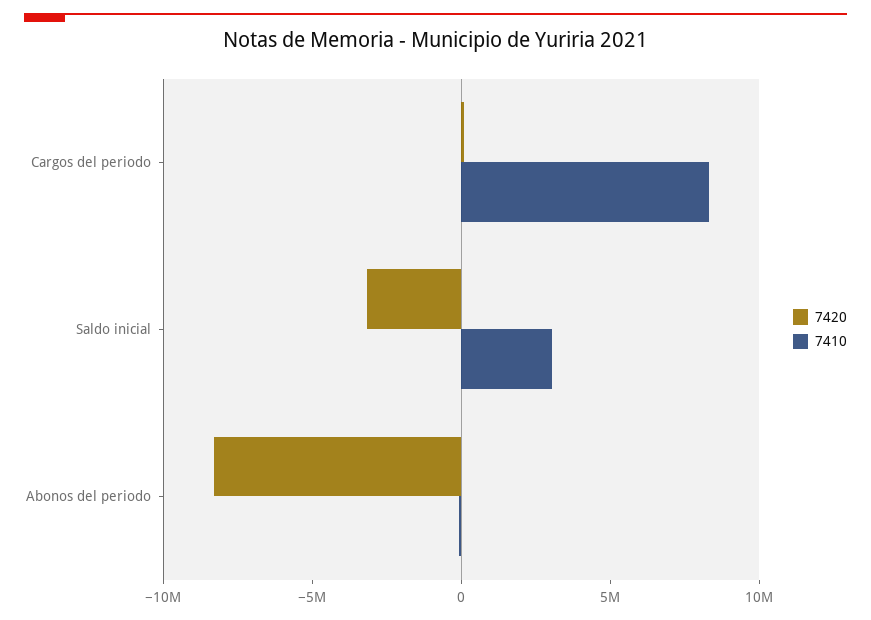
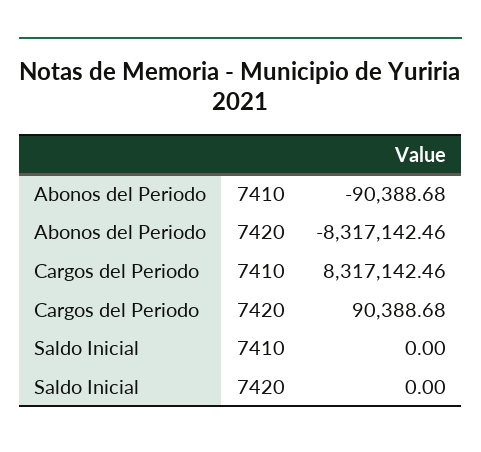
7420, Saldo inicial: -3000000 -> 0
7410, Saldo inicial: 3000000 -> 0

